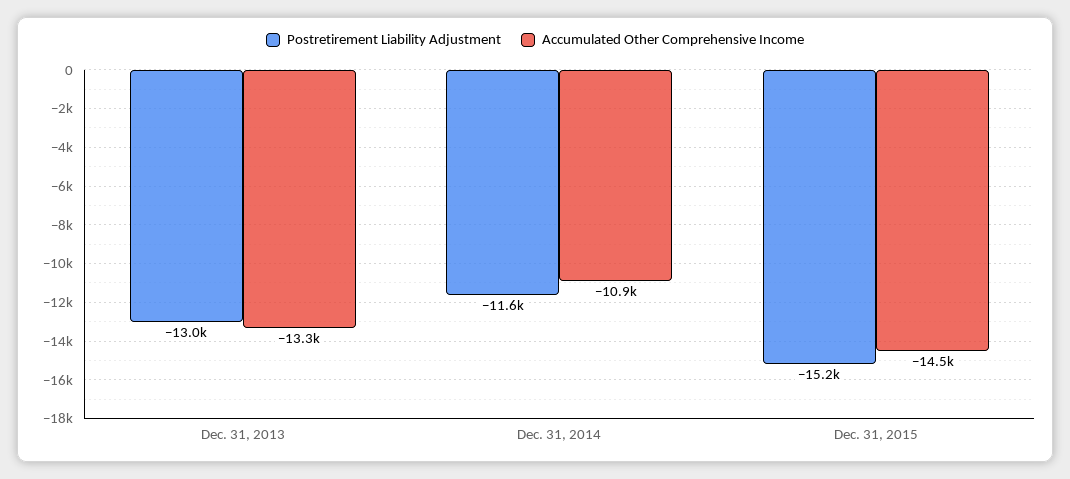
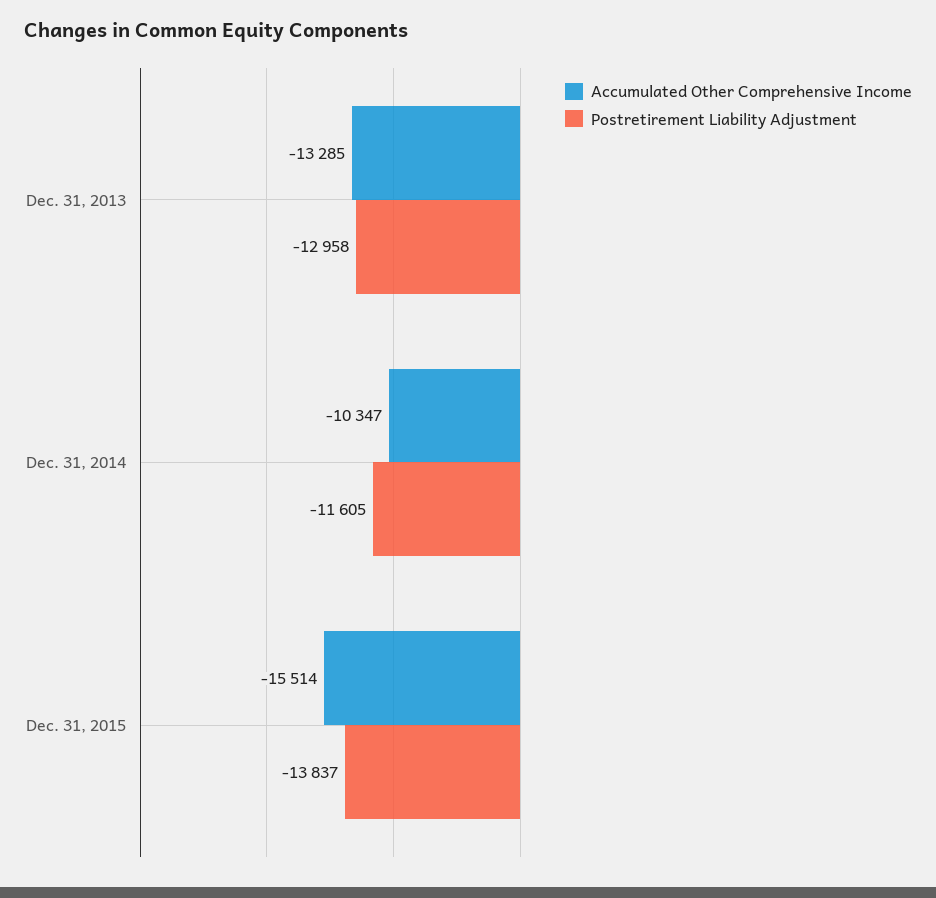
Accumulated Other Comprehensive Income, Dec. 31, 2014: -10900 -> -10347
Postretirement Liability Adjustment, Dec. 31, 2015: -15200 -> -13837
Accumulated Other Comprehensive Income, Dec. 31, 2015: -14500 -> -15514

